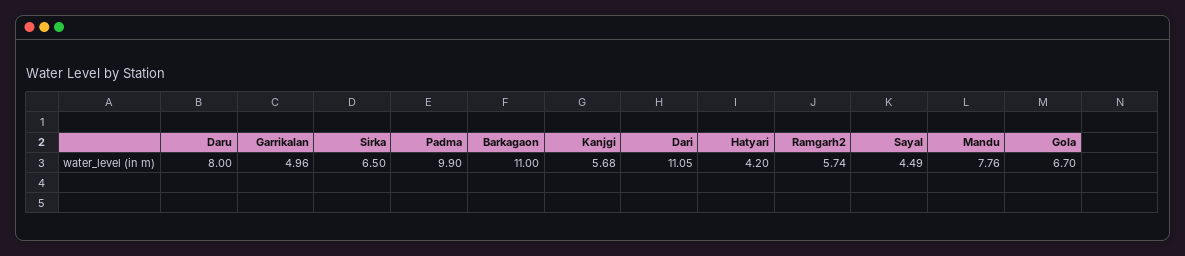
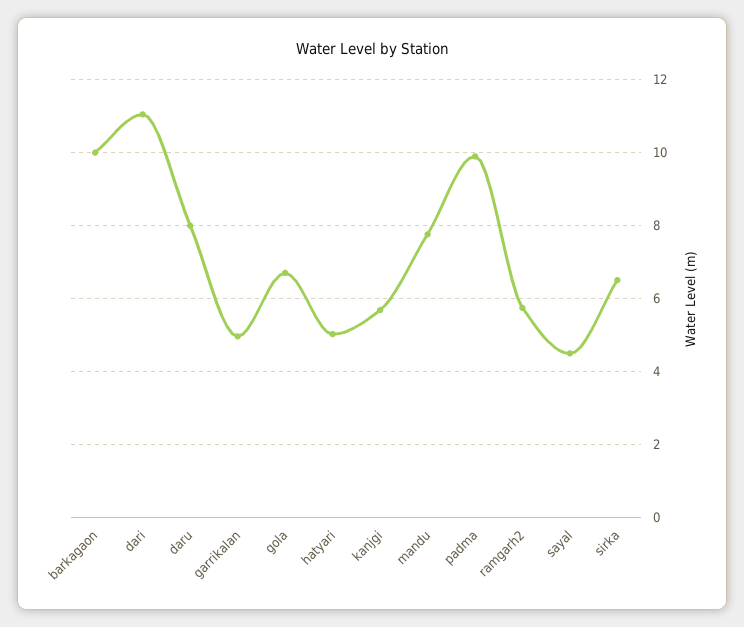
Barkagaon: 11 -> 10
Hatyari: 4.2 -> 5

